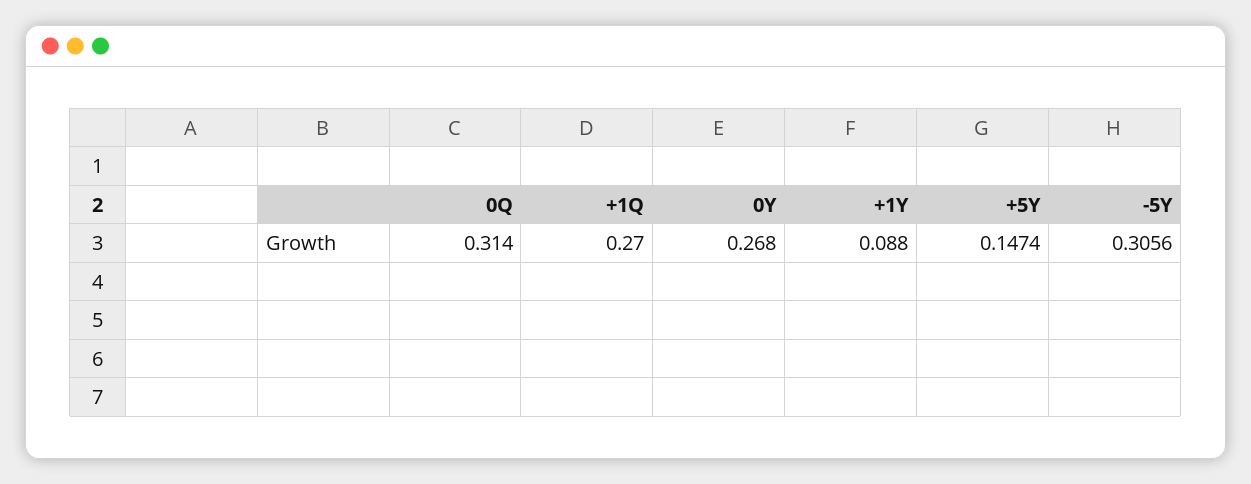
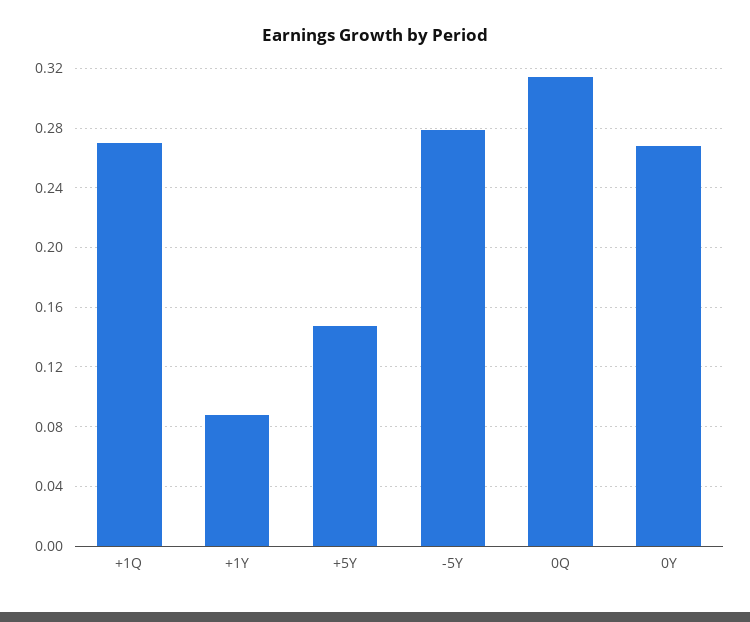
-5Y: 0.3056 -> 0.28

